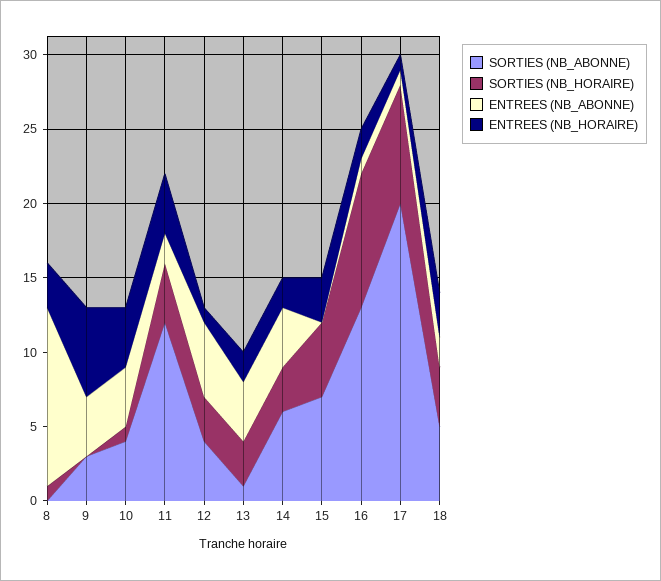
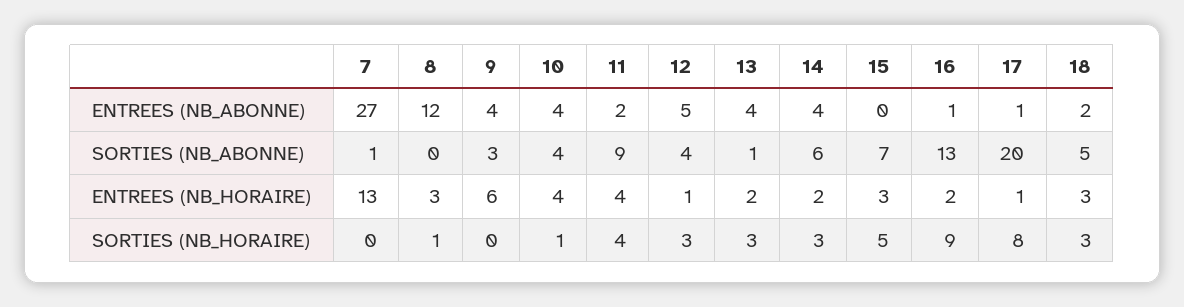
SORTIES (NB_ABONNE), 11: 12 -> 9
SORTIES (NB_HORAIRE), 18: 4 -> 3
ENTREES (NB_ABONNE), 7: none -> 27
SORTIES (NB_ABONNE), 7: none -> 1
ENTREES (NB_HORAIRE), 7: none -> 13
SORTIES (NB_HORAIRE), 7: none -> 0

